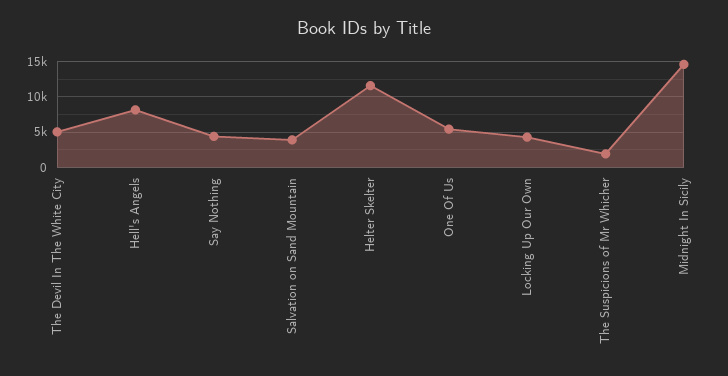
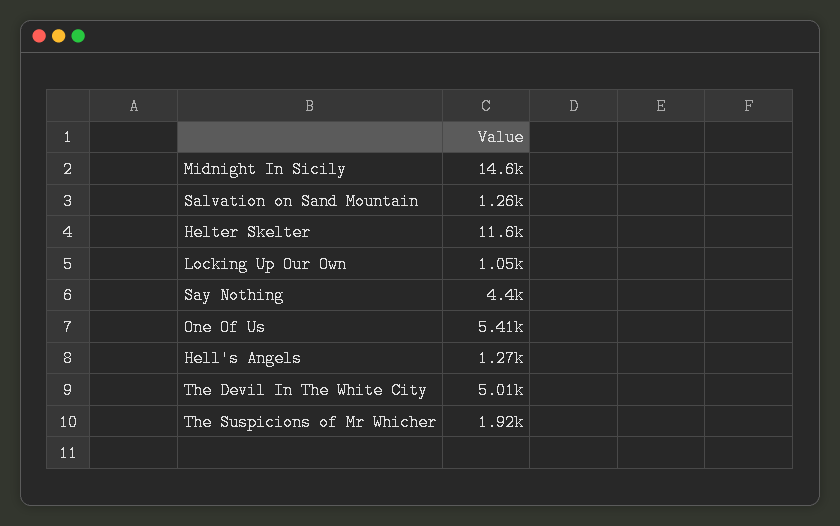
Hell's Angels: 8000 -> 1270
Salvation on Sand Mountain: 4000 -> 1260
Locking Up Our Own: 4000 -> 1050

